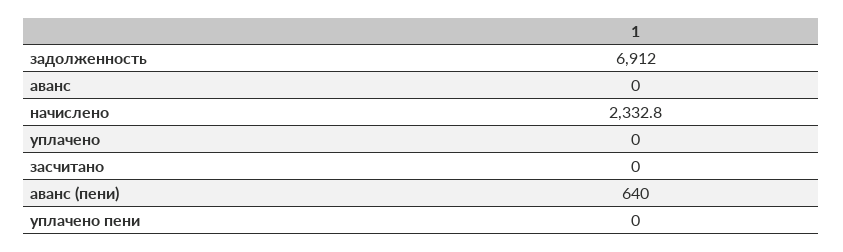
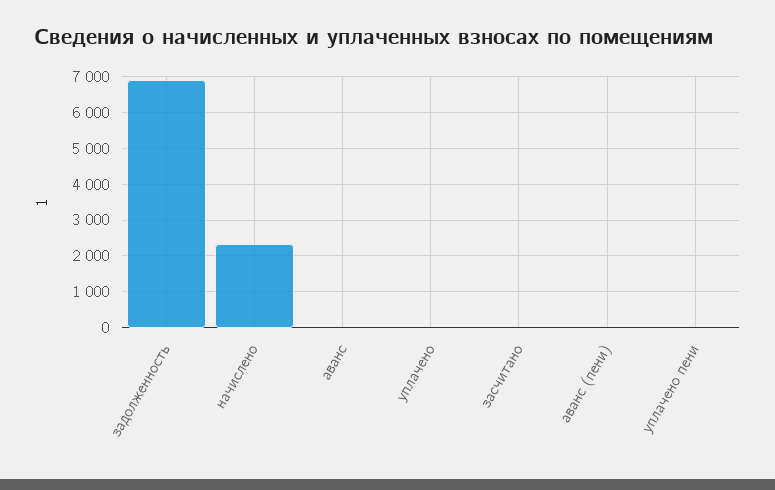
аванс (пени): 640 -> 0

